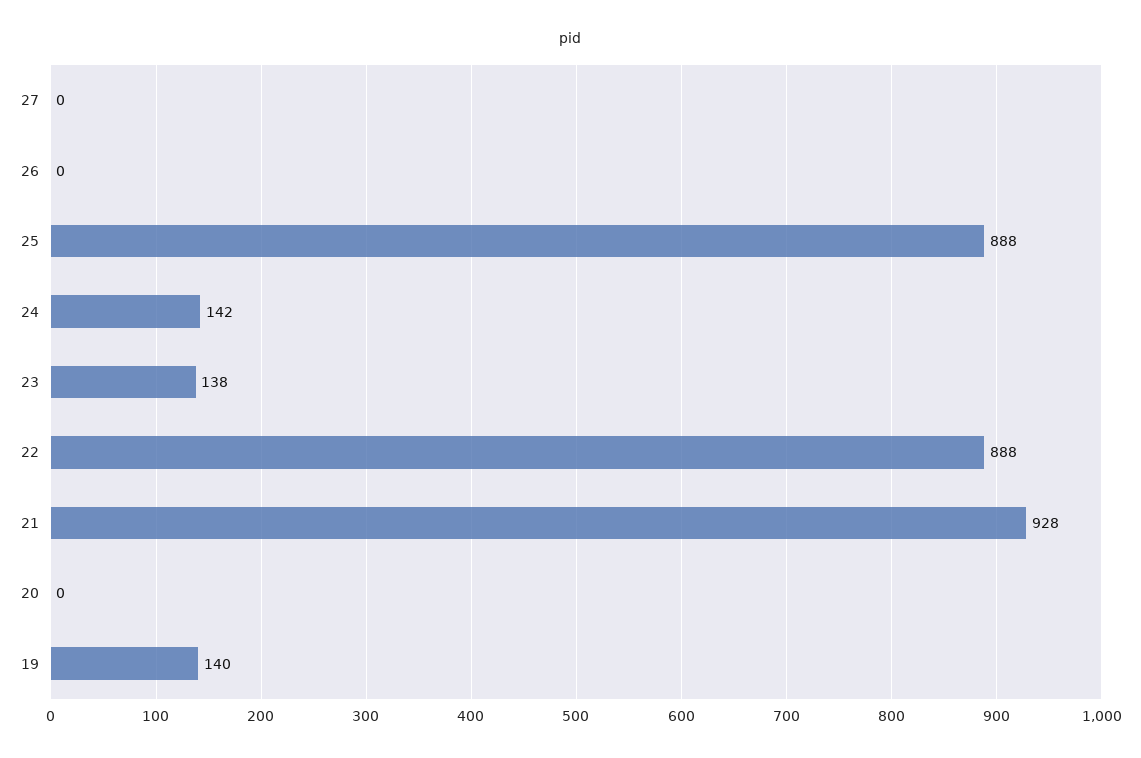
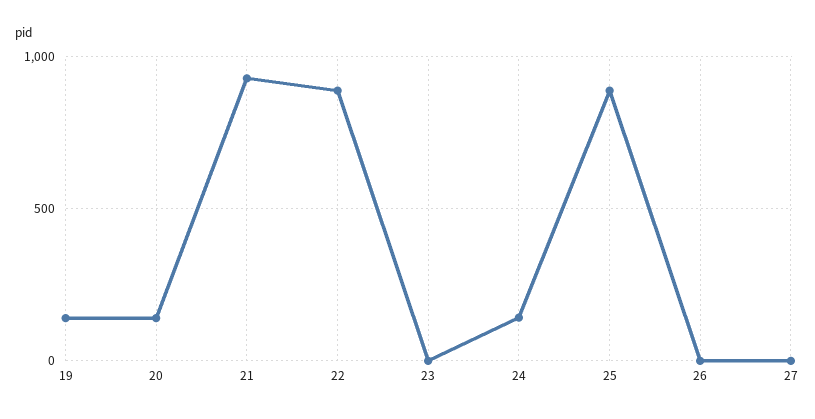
23: 138 -> 0
20: 0 -> 150

